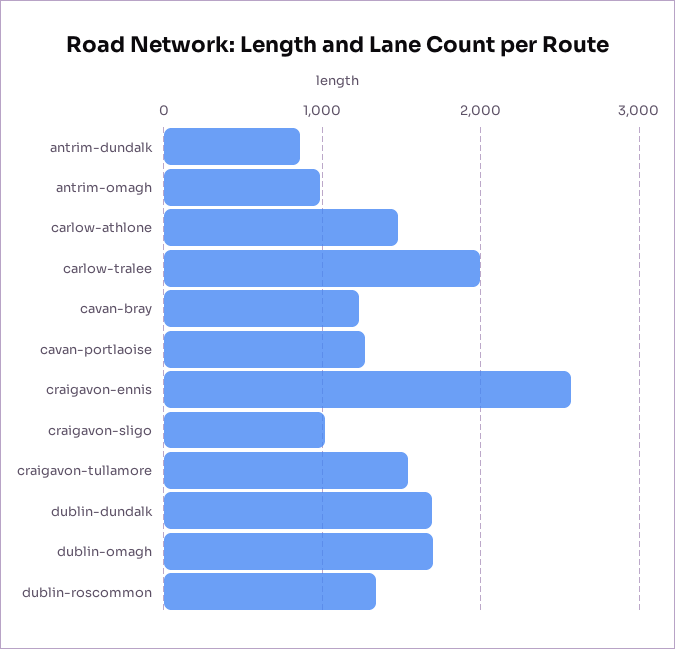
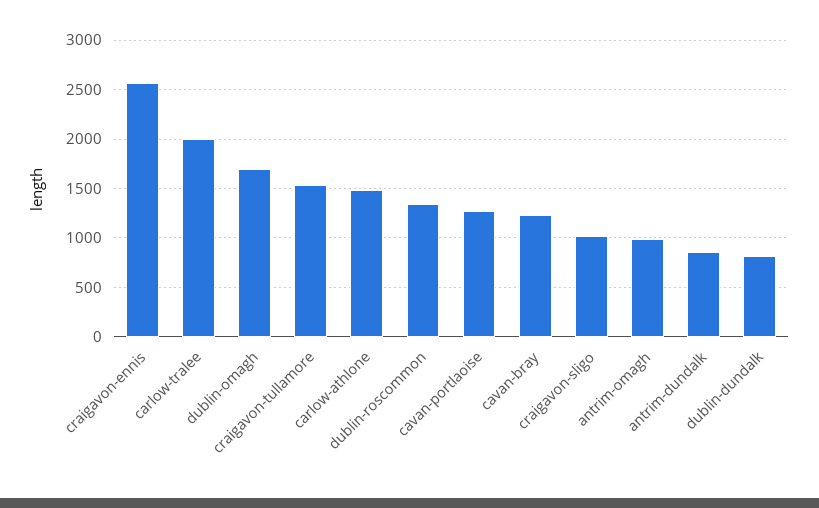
dublin-dundalk: 1700 -> 800

